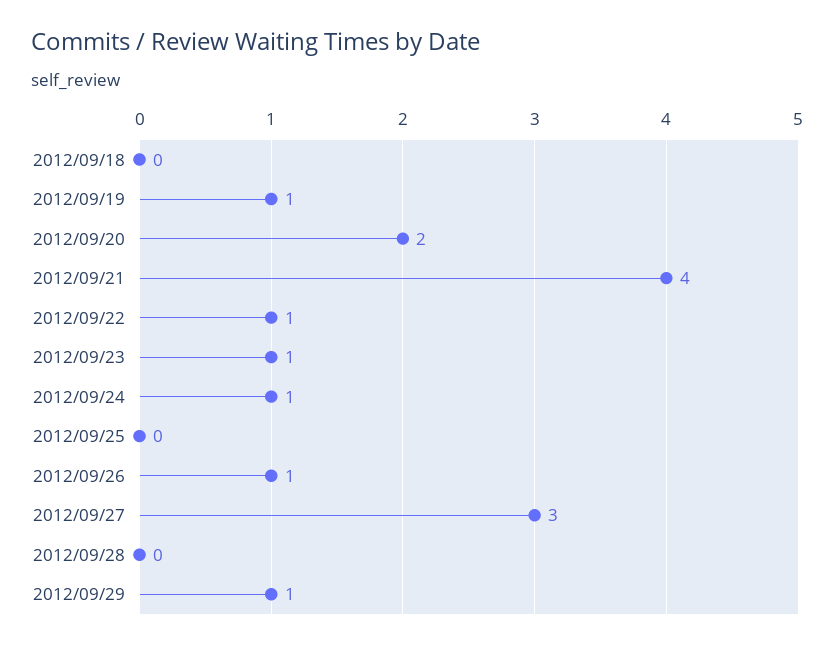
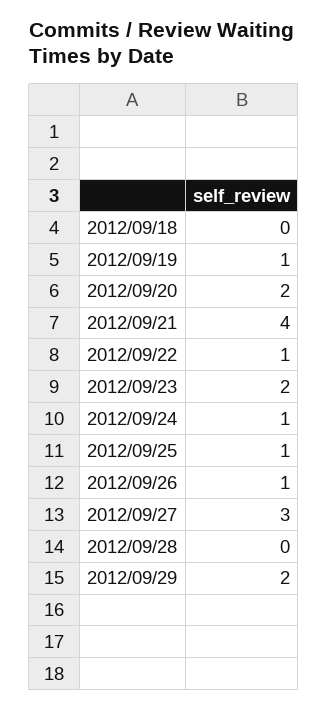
2012/09/23: 1 -> 2
2012/09/25: 0 -> 1
2012/09/29: 1 -> 2

